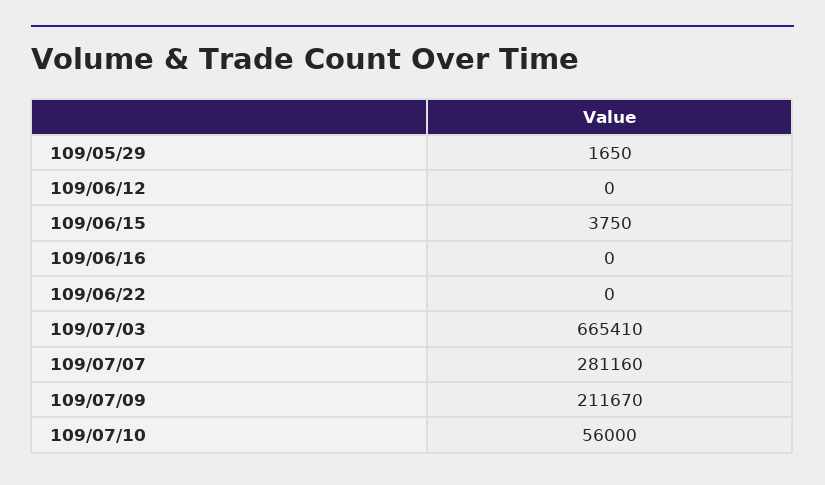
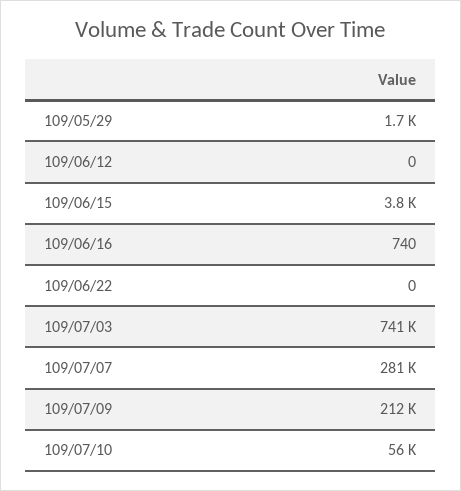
109/06/16: 0 -> 740
109/07/03: 665410 -> 741000

